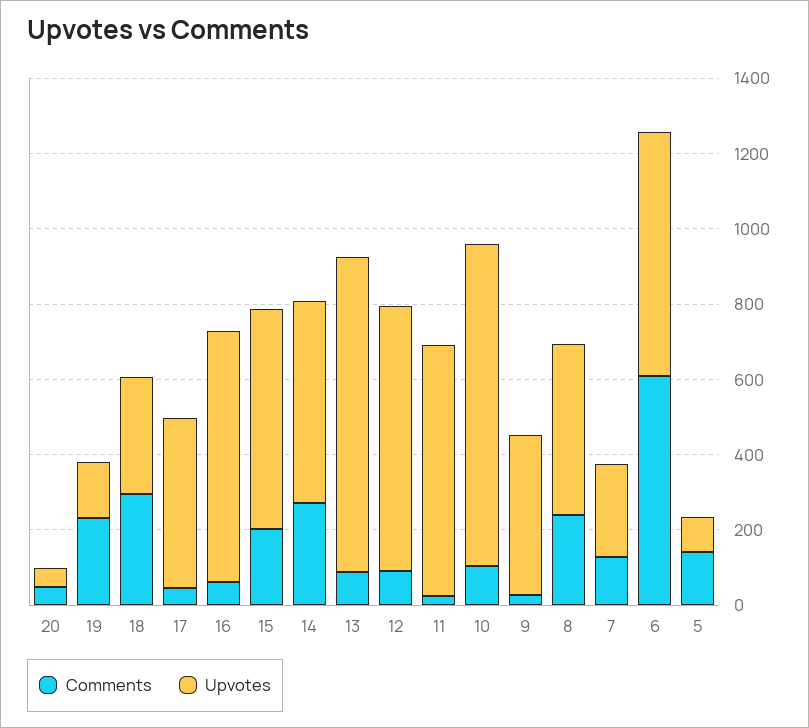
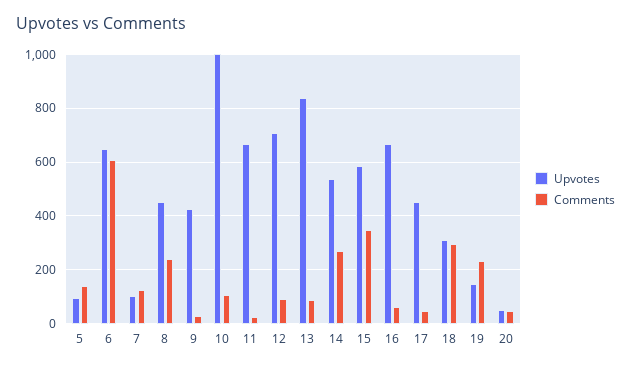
Comments, 15: 200 -> 350
Upvotes, 10: 850 -> 1000
Upvotes, 7: 250 -> 100

